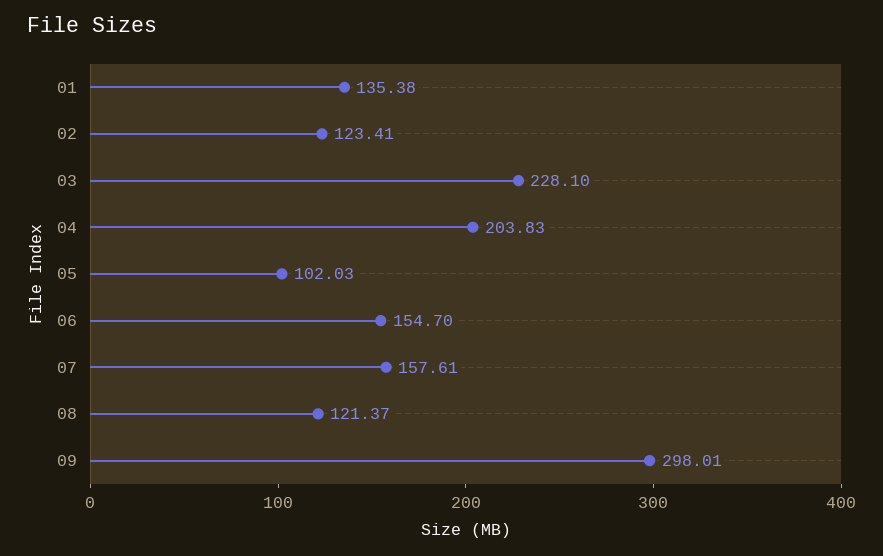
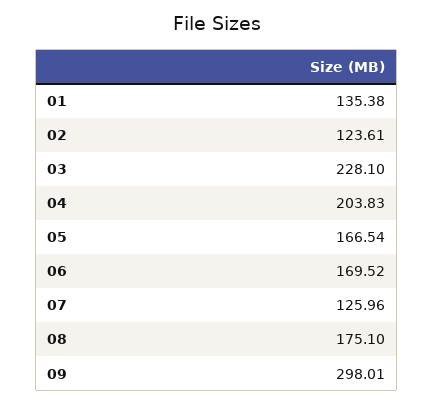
02: 123.41 -> 123.61
05: 102.03 -> 166.54
06: 154.7 -> 169.52
07: 157.61 -> 125.96
08: 121.37 -> 175.1

